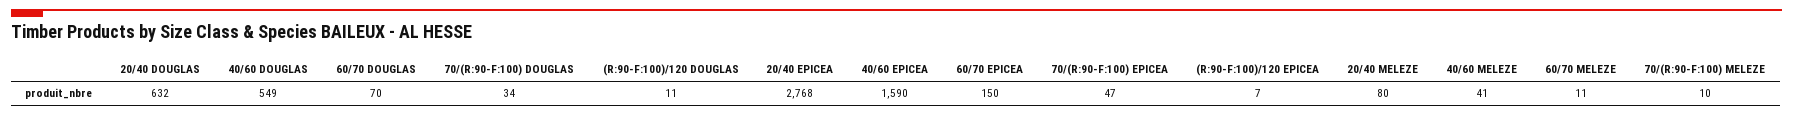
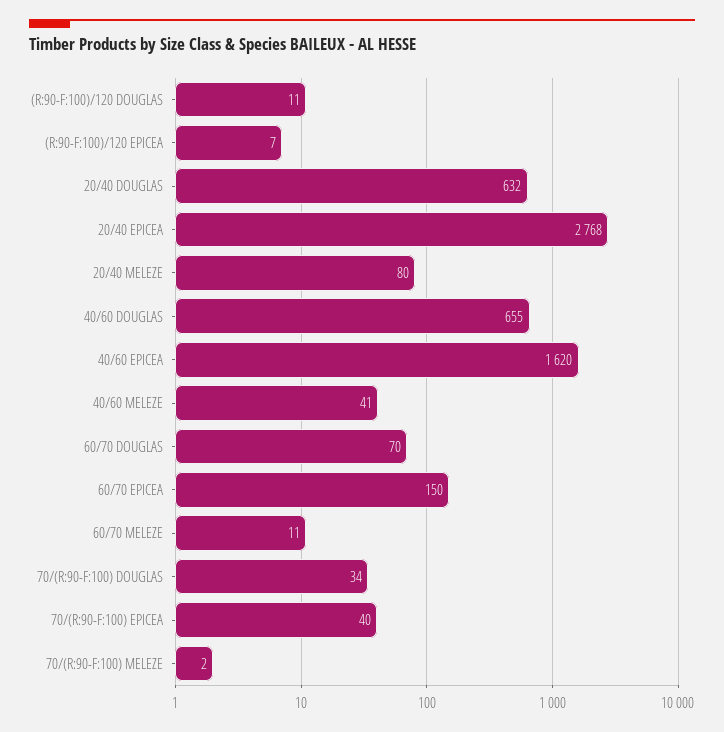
40/60 DOUGLAS: 549 -> 655
40/60 EPICEA: 1590 -> 1620
70/(R:90-F:100) EPICEA: 47 -> 40
70/(R:90-F:100) MELEZE: 10 -> 2

